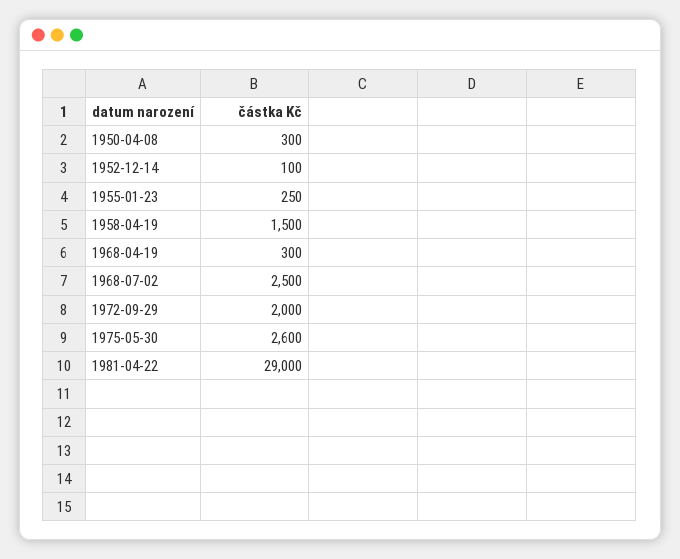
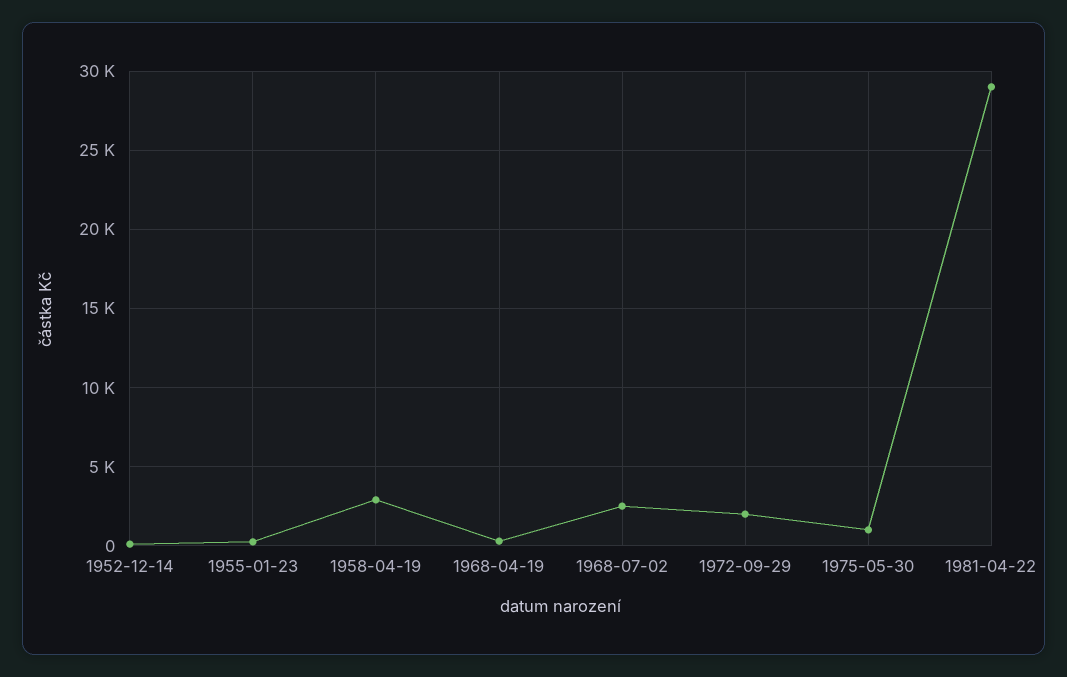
1950-04-08: 300 -> none
1958-04-19: 1500 -> 3000
1975-05-30: 2600 -> 1000

